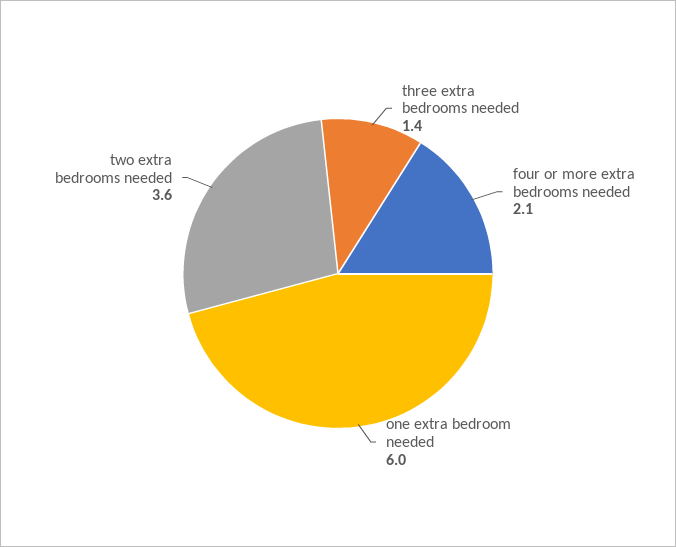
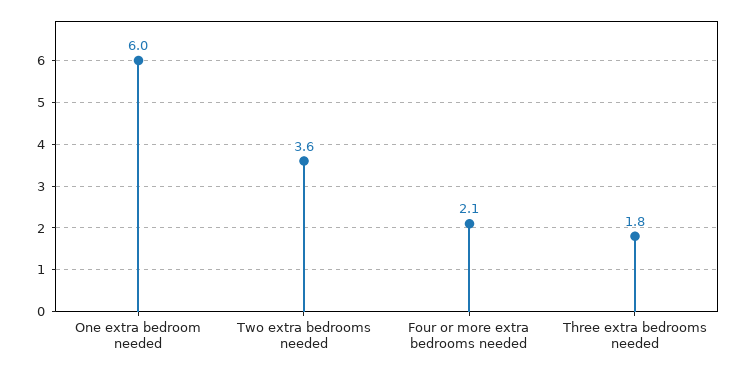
three extra bedrooms needed: 1.4 -> 1.8

